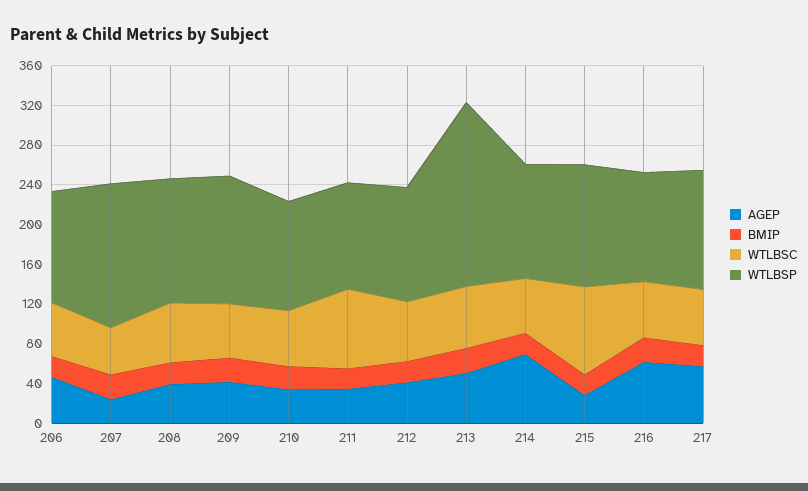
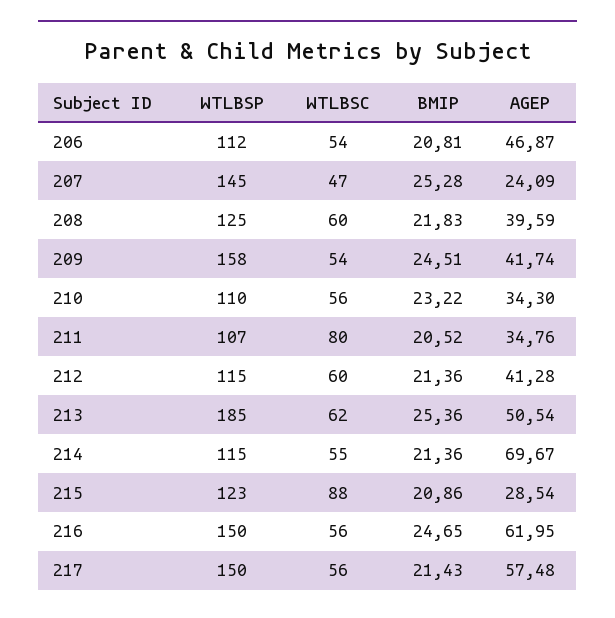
WTLBSP, 209: 130 -> 158
WTLBSP, 216: 110 -> 150
WTLBSP, 217: 120 -> 150

